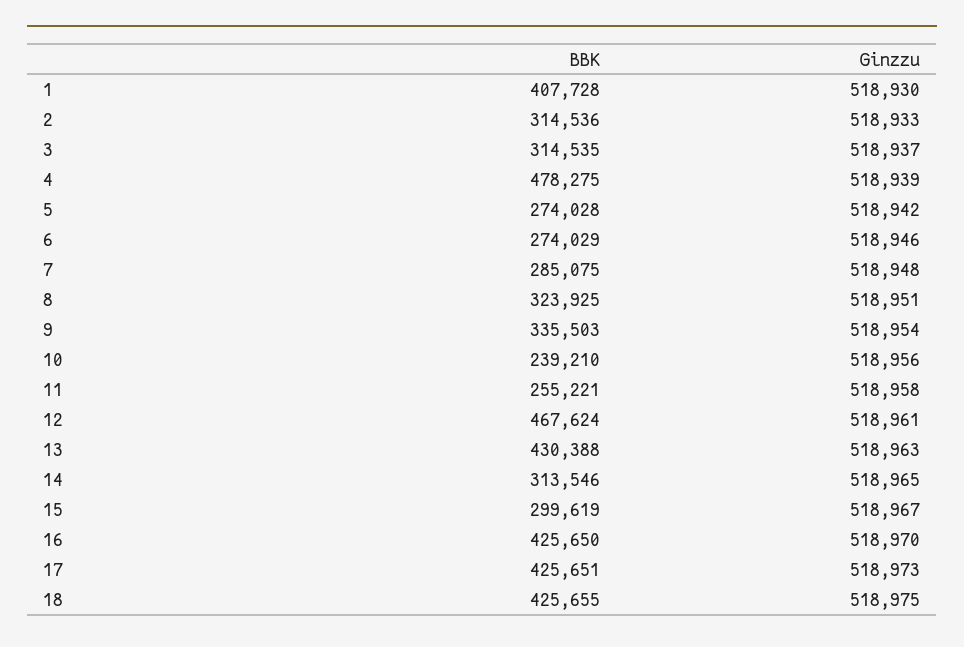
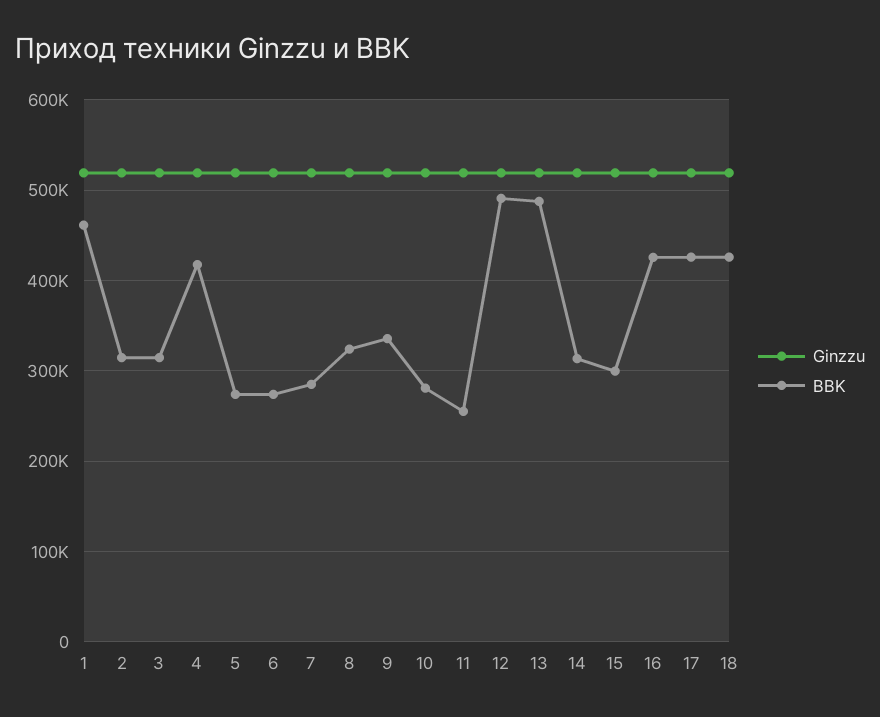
BBK, 1: 407728 -> 460000
BBK, 4: 478275 -> 420000
BBK, 10: 239210 -> 280000
BBK, 12: 467624 -> 490000
BBK, 13: 430388 -> 490000

